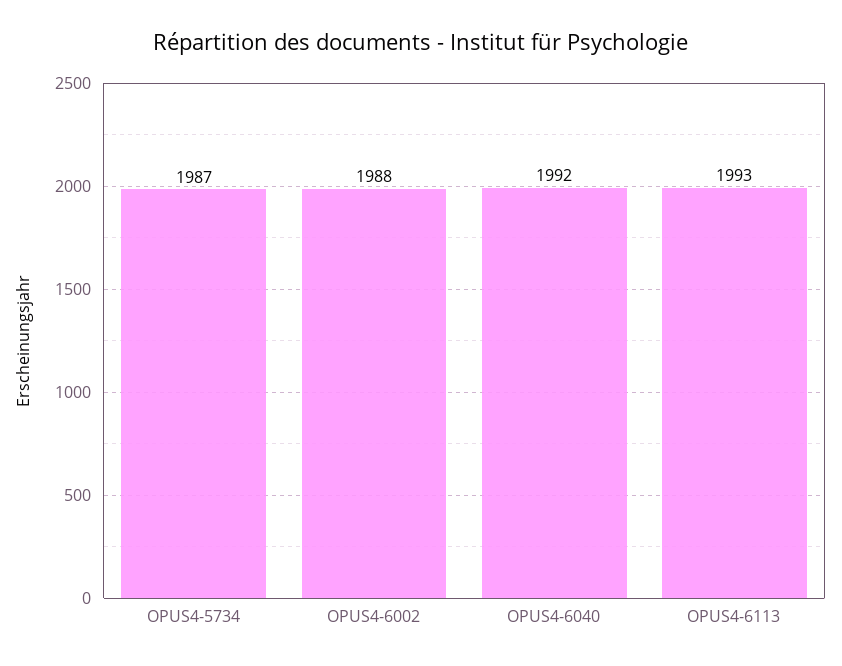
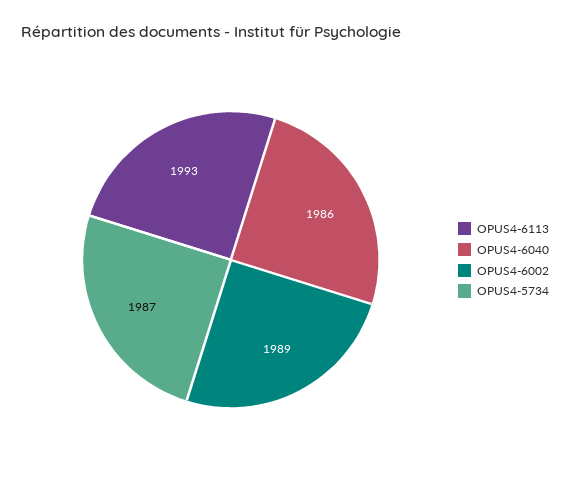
OPUS4-6002: 1988 -> 1989
OPUS4-6040: 1992 -> 1986

